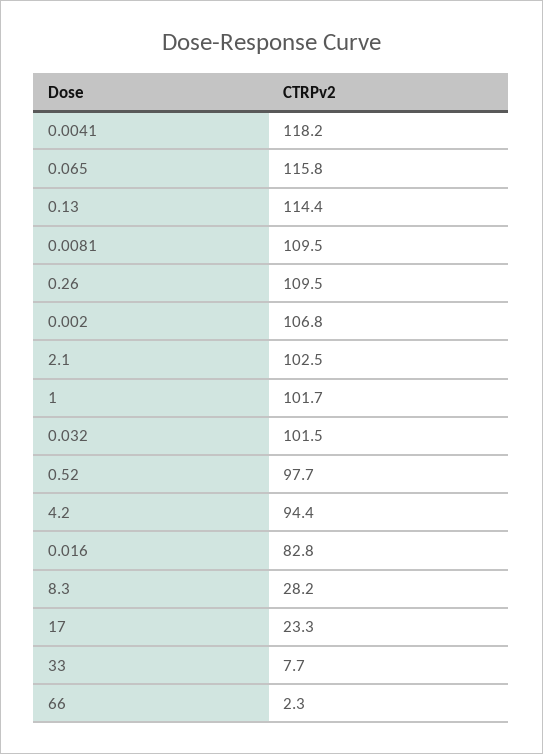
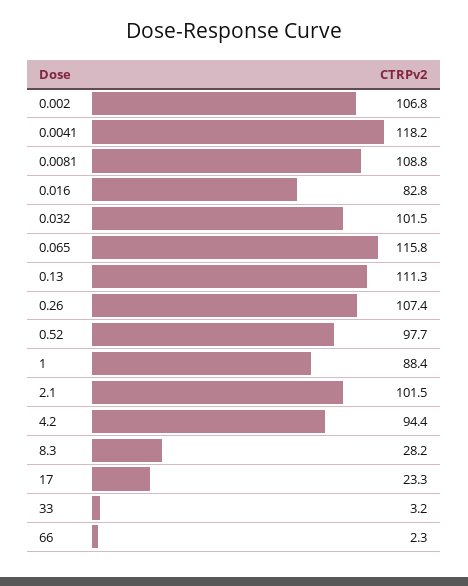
0.13: 114.4 -> 111.3
0.0081: 109.5 -> 108.8
0.26: 109.5 -> 107.4
2.1: 102.5 -> 101.5
1: 101.7 -> 88.4
33: 7.7 -> 3.2

